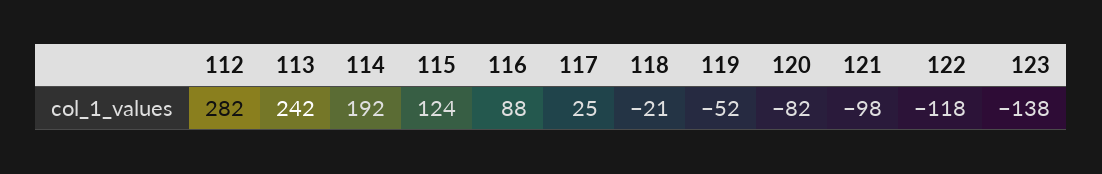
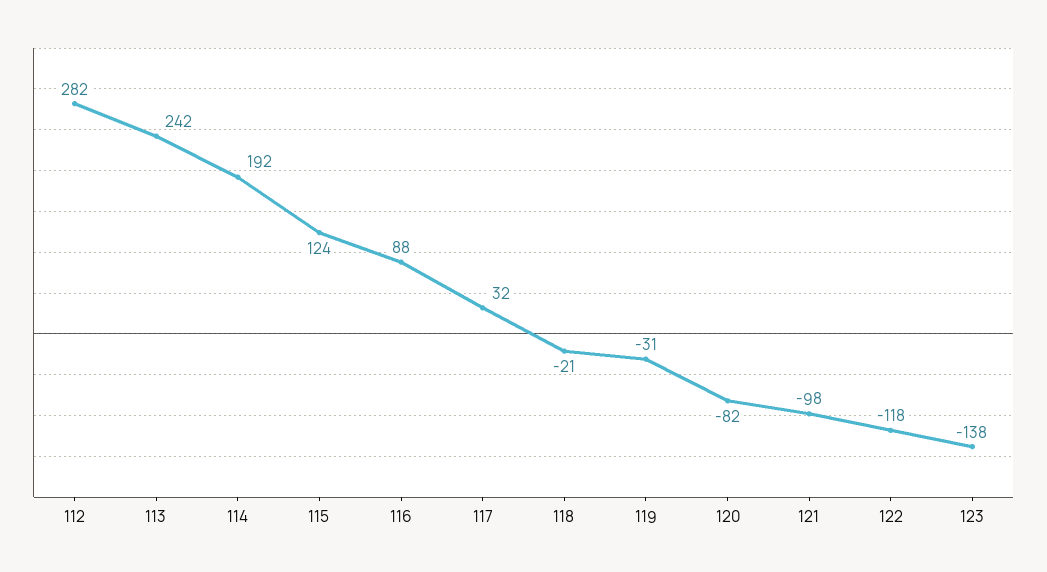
117: 25 -> 32
119: -52 -> -31

